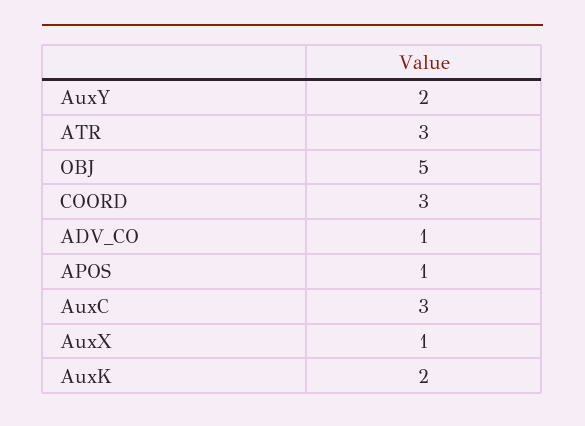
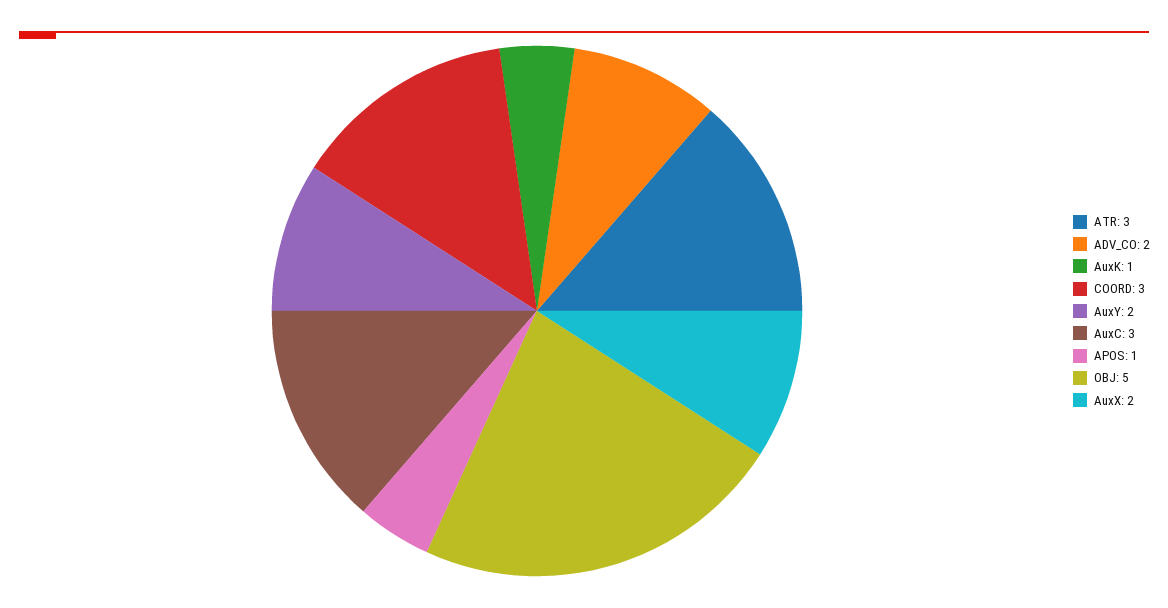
ADV_CO: 1 -> 2
AuxX: 1 -> 2
AuxK: 2 -> 1

